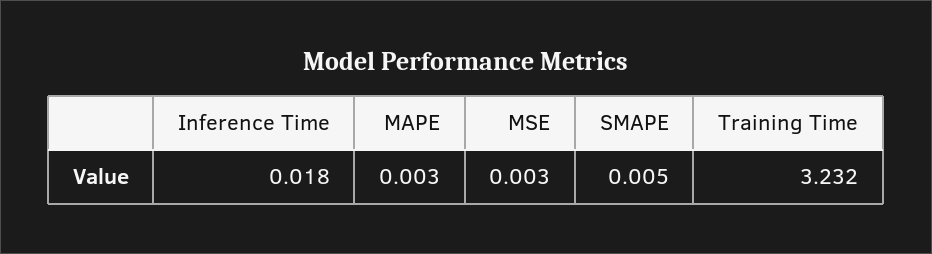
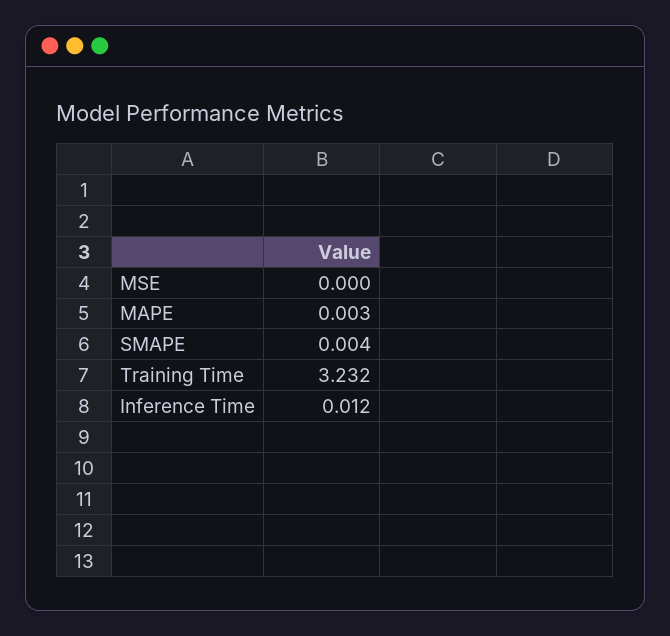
Inference Time: 0.018 -> 0.012
MSE: 0.003 -> 0
SMAPE: 0.005 -> 0.004

